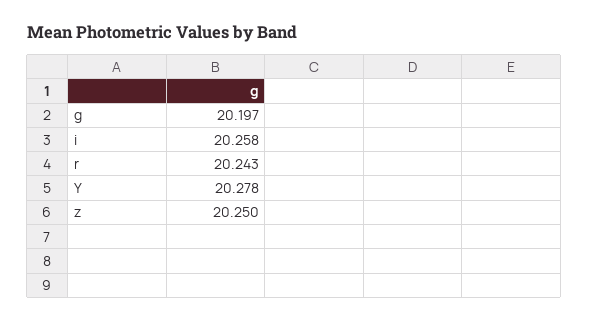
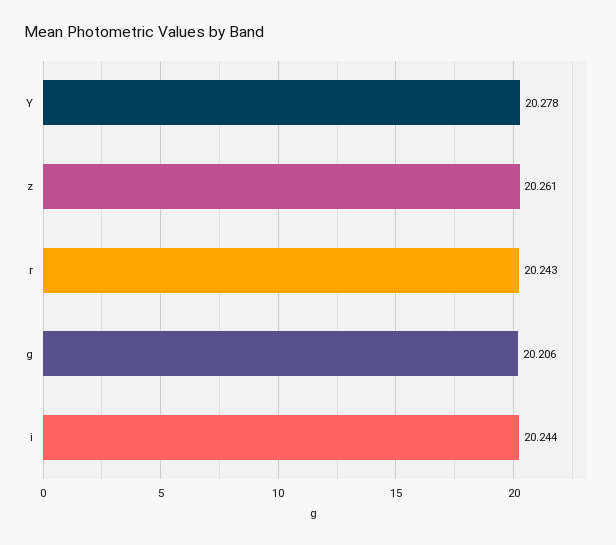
g: 20.197 -> 20.206
i: 20.258 -> 20.244
z: 20.25 -> 20.261

